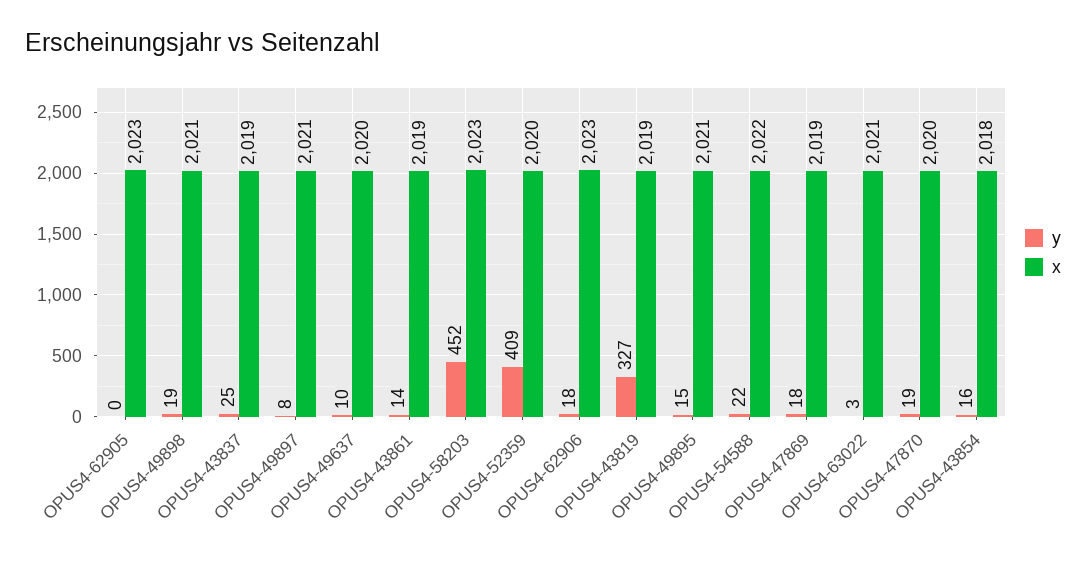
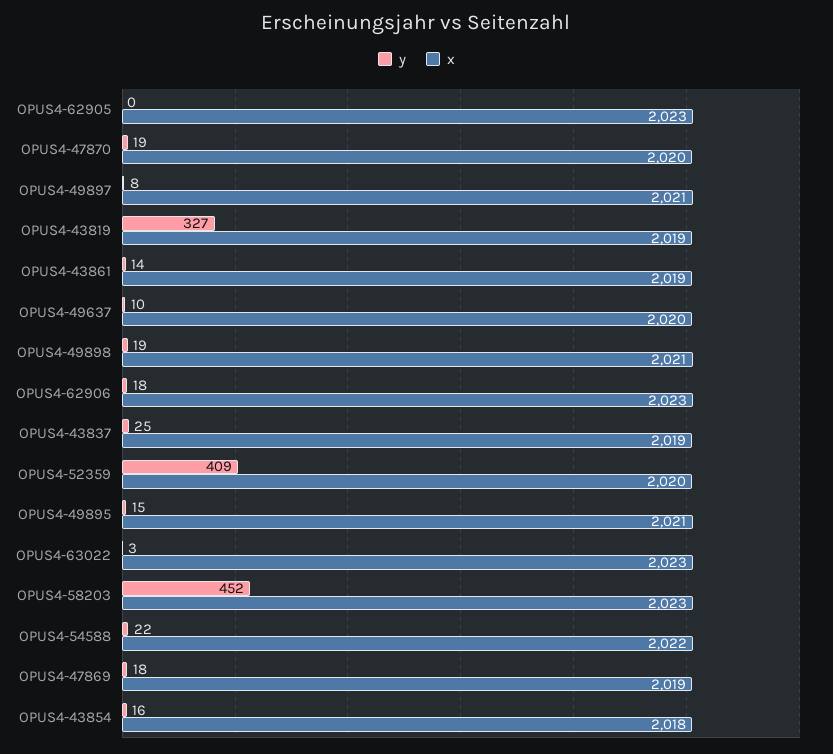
x, OPUS4-63022: 2021 -> 2023

